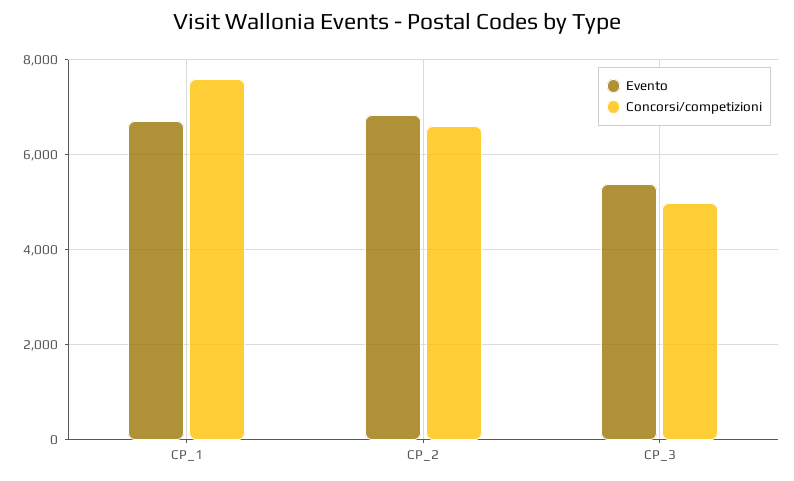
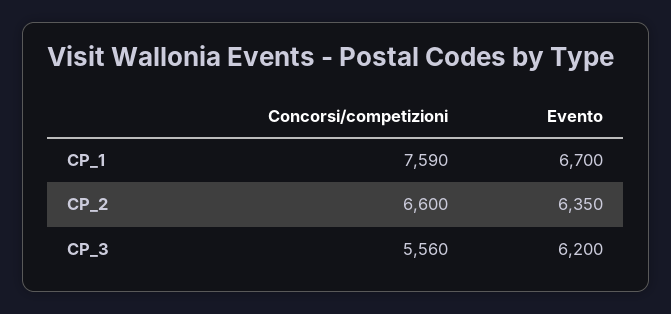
Evento, CP_2: 6800 -> 6350
Evento, CP_3: 5400 -> 6200
Concorsi/competizioni, CP_3: 5000 -> 5560

